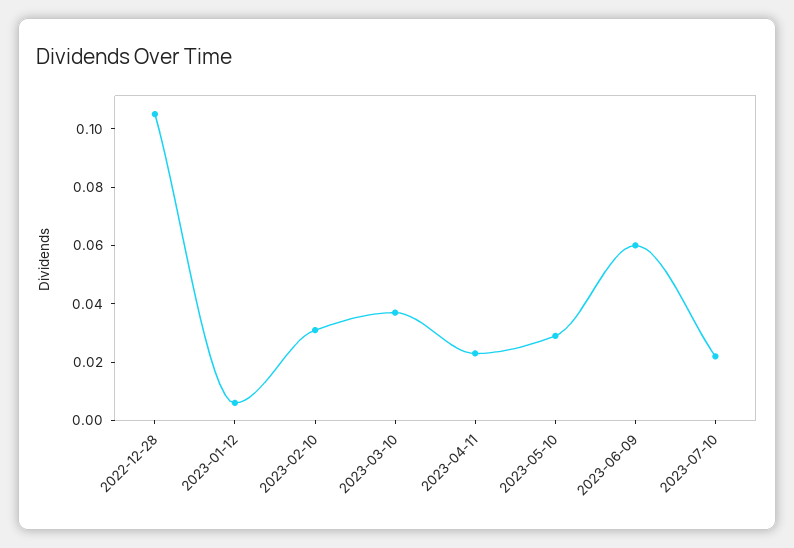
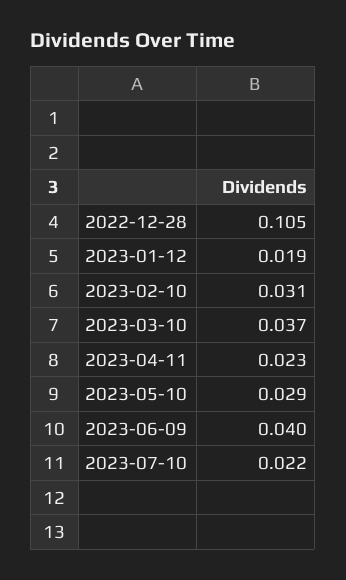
2023-01-12: 0.005 -> 0.019
2023-06-09: 0.06 -> 0.04

